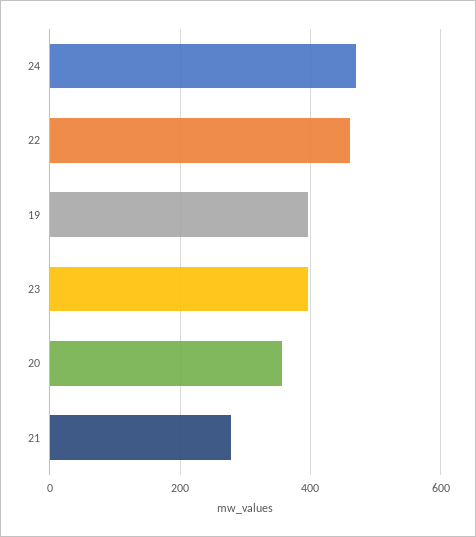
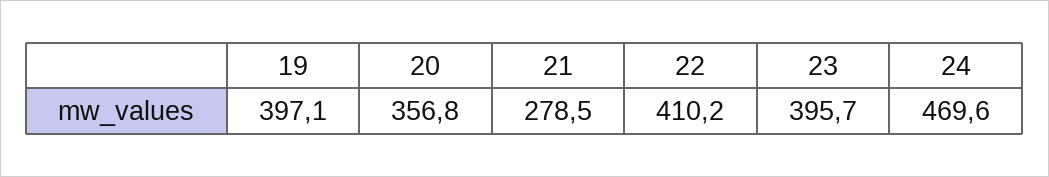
22: 460 -> 410.2

